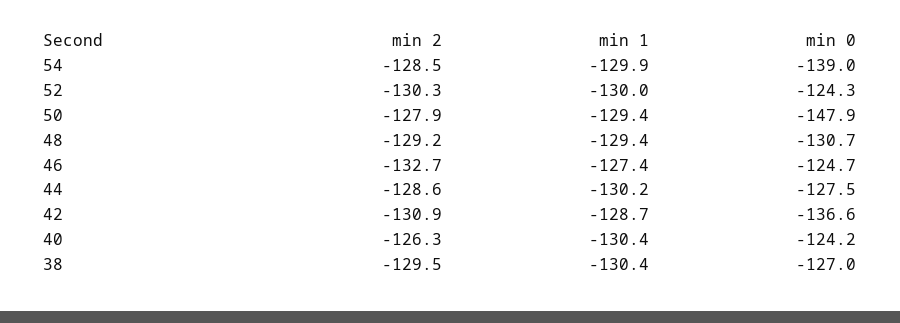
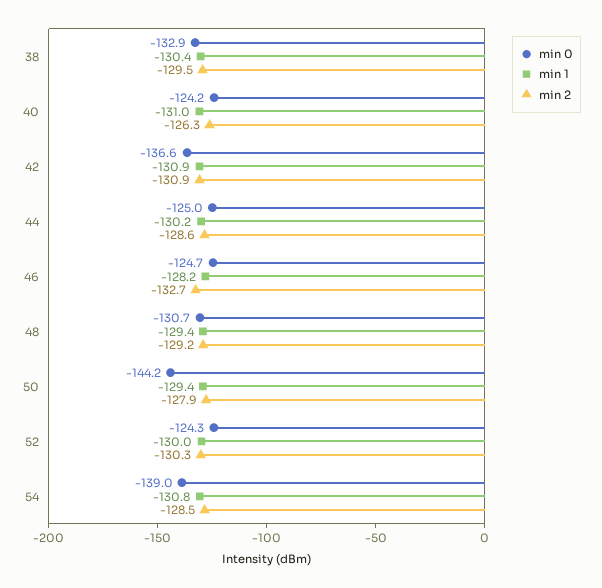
min 1, 54: -129.9 -> -130.8
min 0, 50: -147.9 -> -144.2
min 1, 46: -127.4 -> -128.2
min 0, 44: -127.5 -> -125
min 1, 42: -128.7 -> -130.9
min 1, 40: -130.4 -> -131
min 0, 38: -127 -> -132.9

